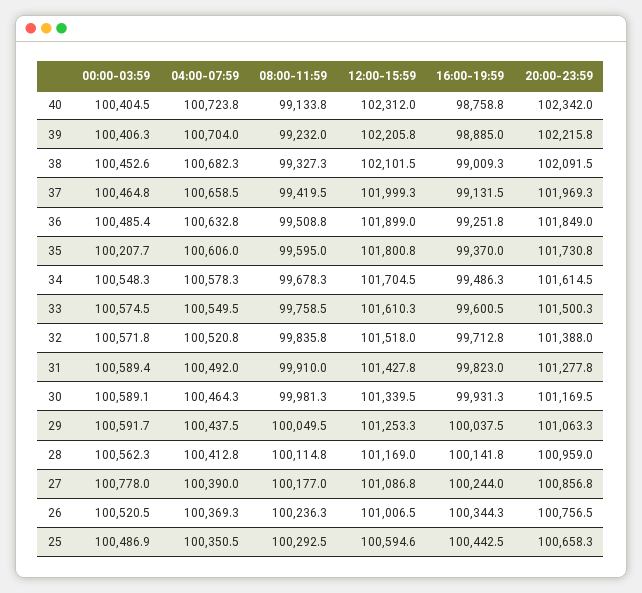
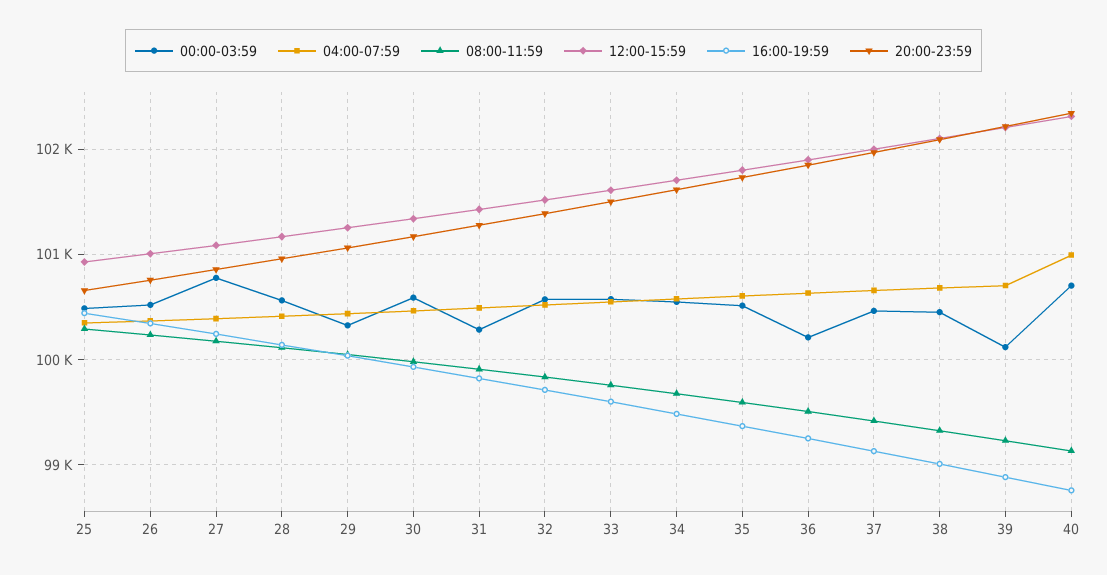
00:00-03:59, 40: 100404.5 -> 100700
04:00-07:59, 40: 100723.8 -> 101000
00:00-03:59, 39: 100406.3 -> 100100
00:00-03:59, 36: 100485.4 -> 100200
00:00-03:59, 35: 100207.7 -> 100500
00:00-03:59, 31: 100589.4 -> 100300
00:00-03:59, 29: 100591.7 -> 100300
12:00-15:59, 25: 100594.6 -> 100900

